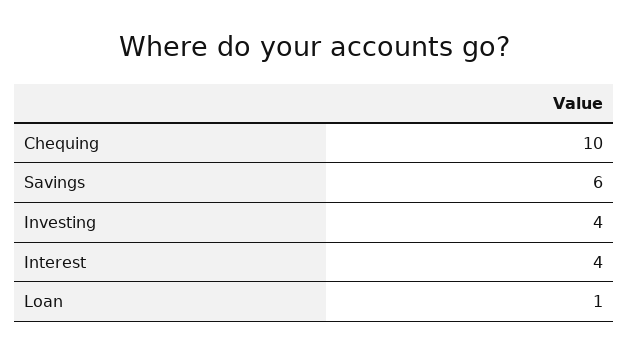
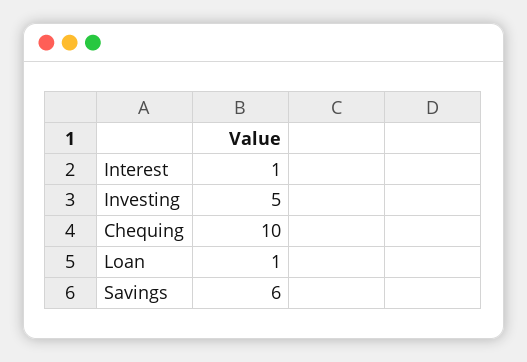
Investing: 4 -> 5
Interest: 4 -> 1

